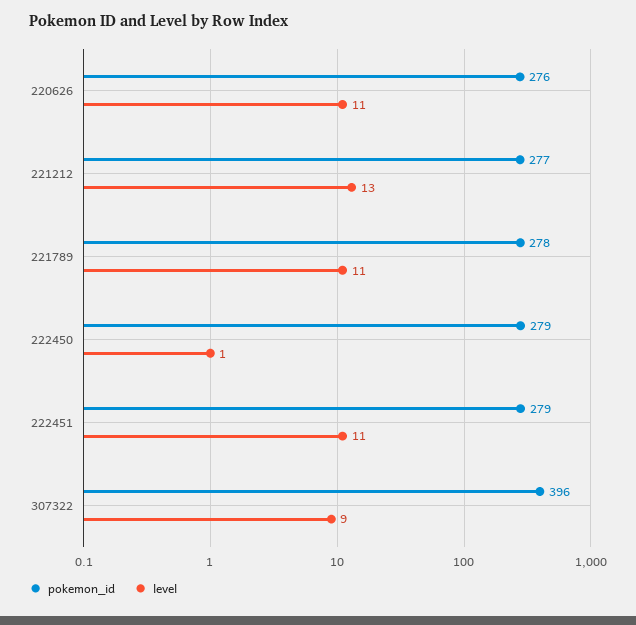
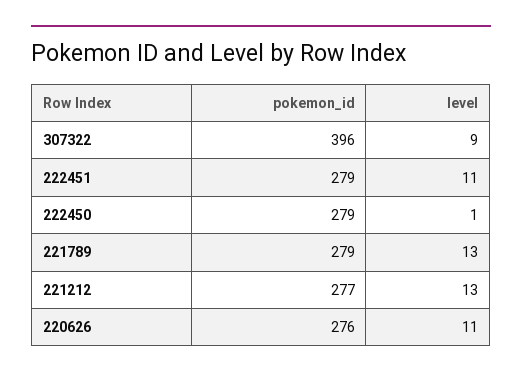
pokemon_id, 221789: 278 -> 279
level, 221789: 11 -> 13

